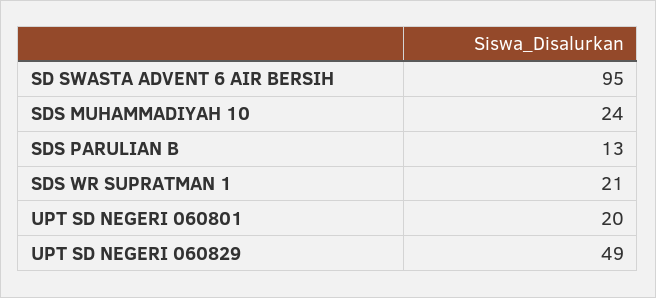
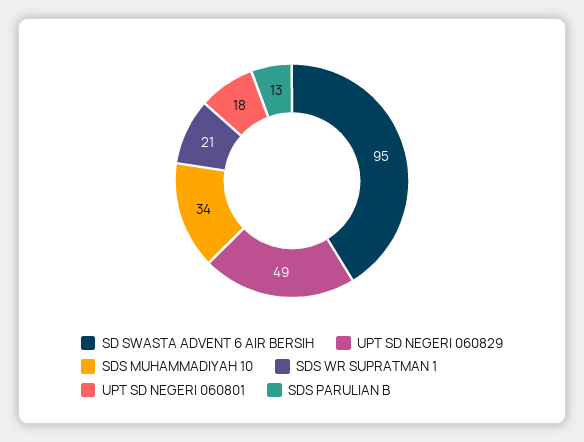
SDS MUHAMMADIYAH 10: 24 -> 34
UPT SD NEGERI 060801: 20 -> 18

